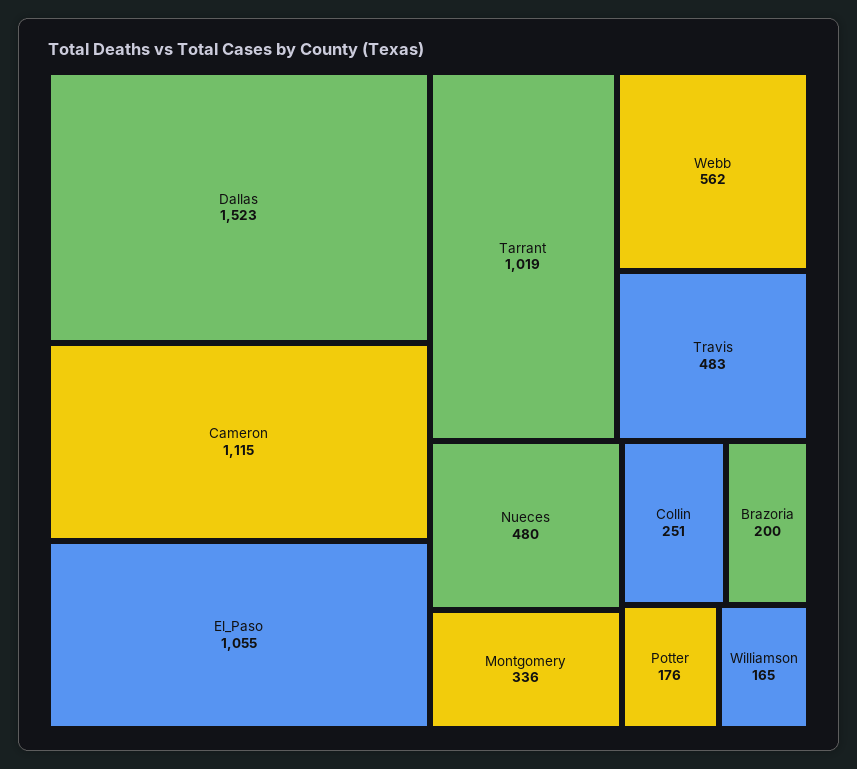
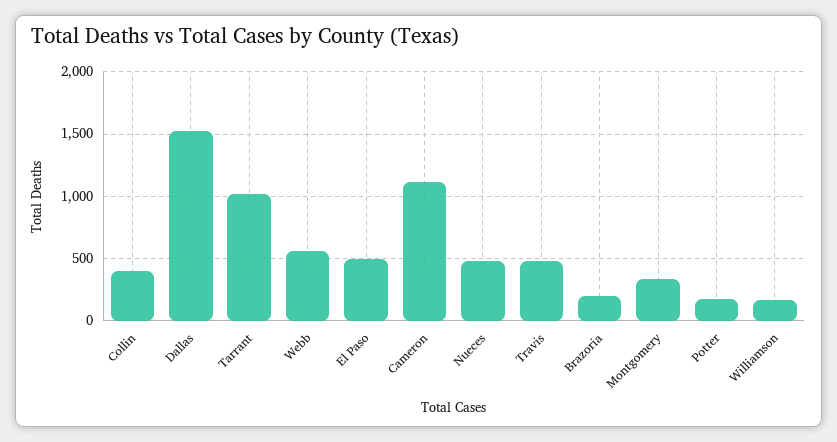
El_Paso: 1055 -> 500
Collin: 251 -> 400

